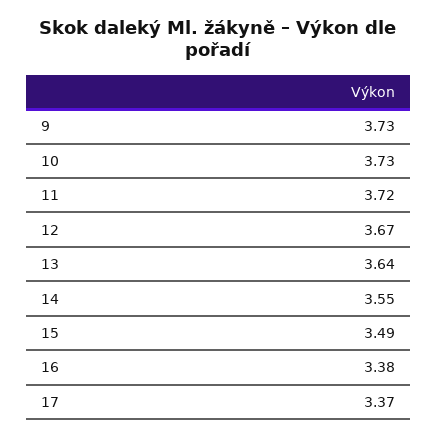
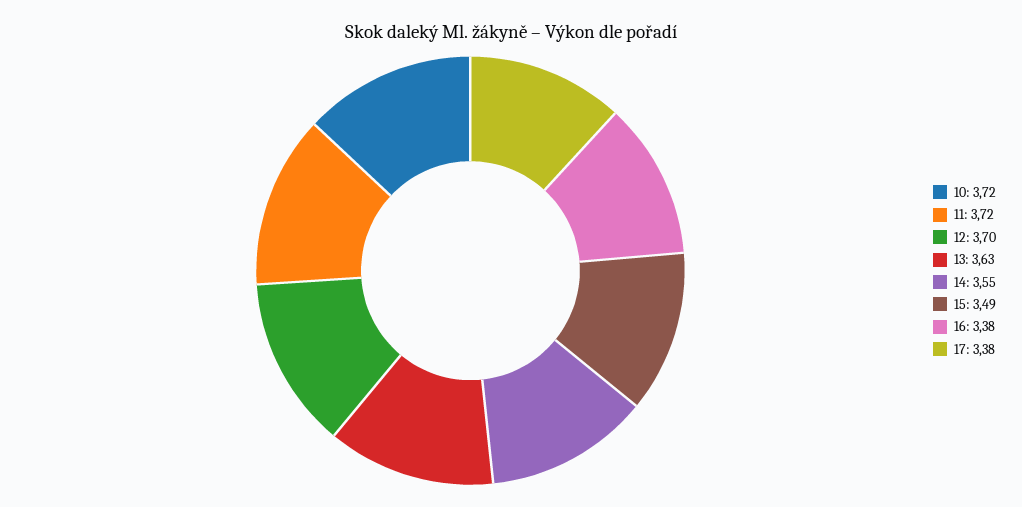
9: 3.73 -> none
10: 3.73 -> 3.72
12: 3.67 -> 3.7
13: 3.64 -> 3.63
17: 3.37 -> 3.38

